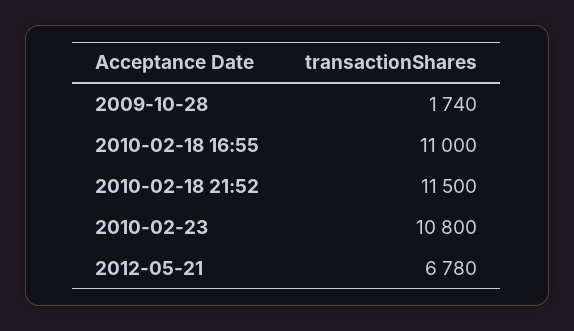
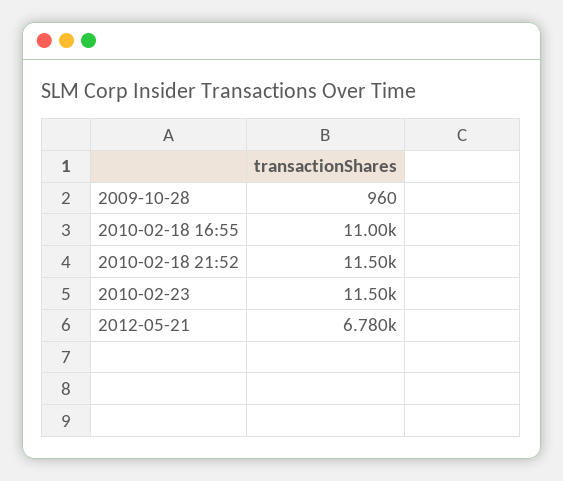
2009-10-28: 1740 -> 960
2010-02-23: 10800 -> 11500

